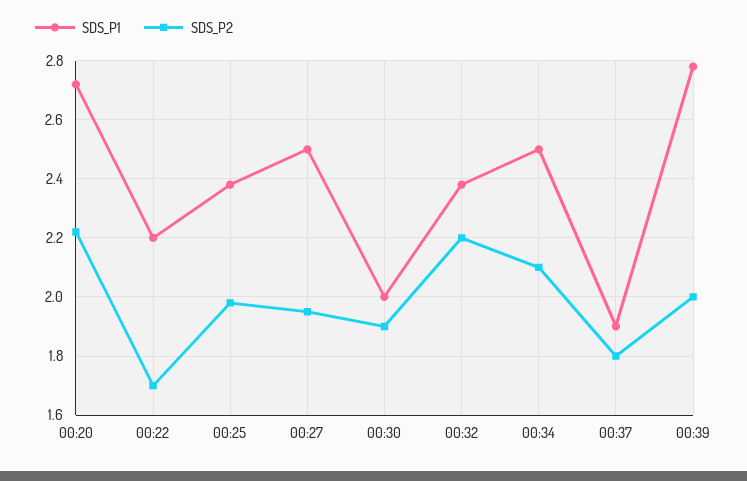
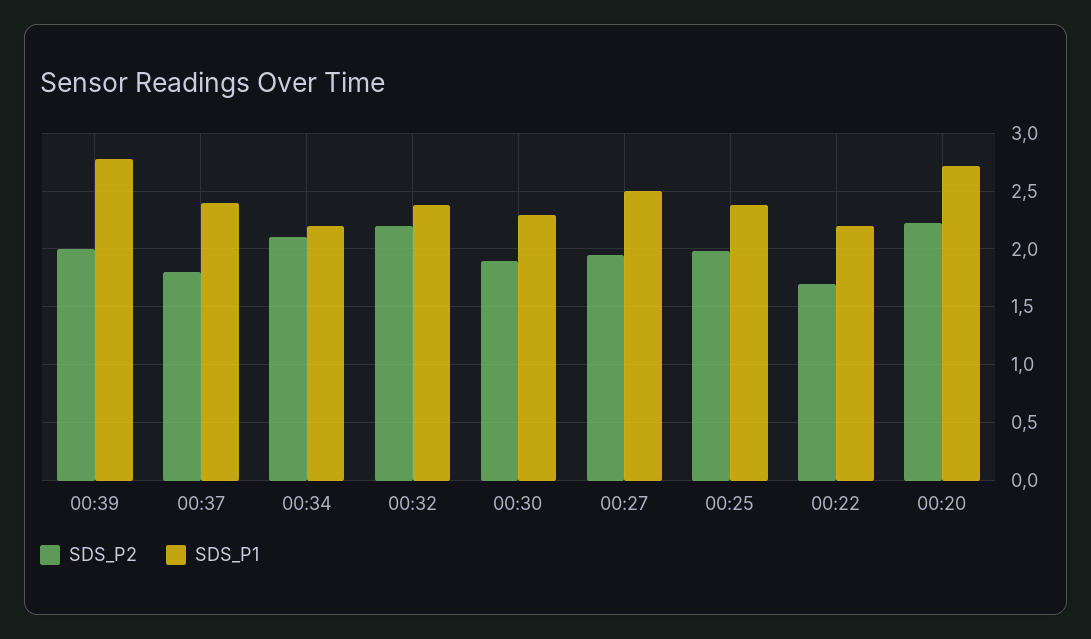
SDS_P1, 00:30: 2 -> 2.3
SDS_P1, 00:34: 2.5 -> 2.2
SDS_P1, 00:37: 1.9 -> 2.4

